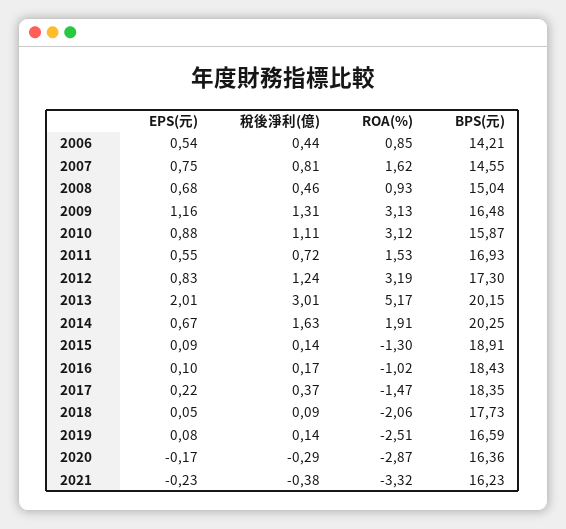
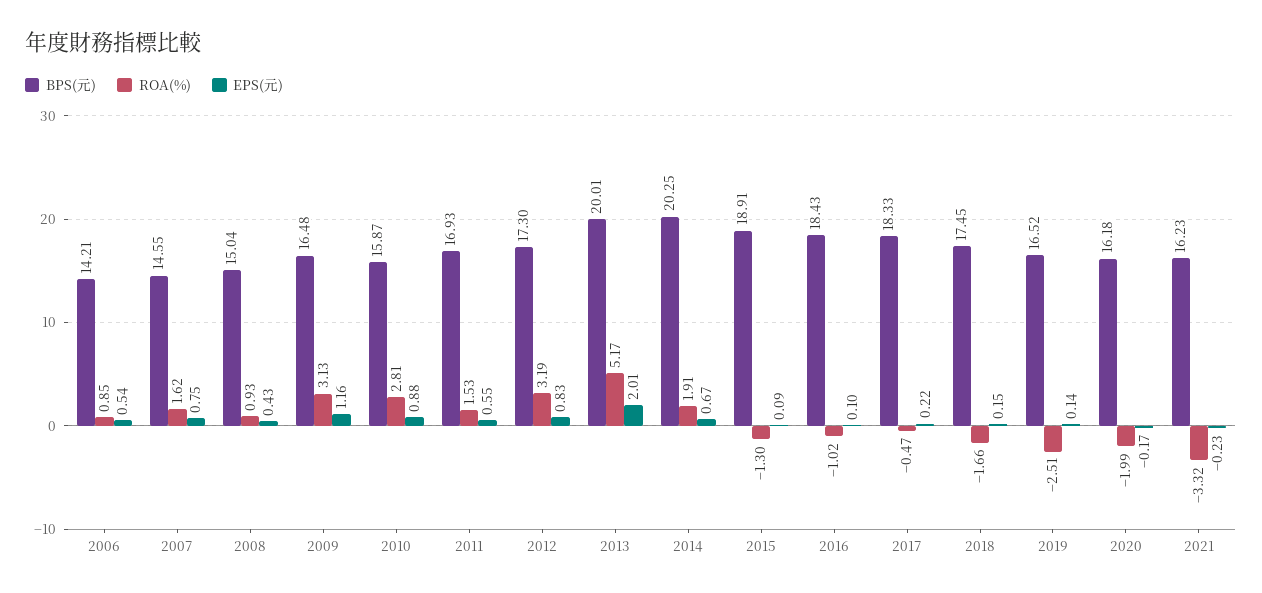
稅後淨利(億), 2006: 0.44 -> none
稅後淨利(億), 2007: 0.81 -> none
EPS(元), 2008: 0.68 -> 0.43
稅後淨利(億), 2008: 0.46 -> none
稅後淨利(億), 2009: 1.31 -> none
稅後淨利(億), 2010: 1.11 -> none
ROA(%), 2010: 3.12 -> 2.81
稅後淨利(億), 2011: 0.72 -> none
稅後淨利(億), 2012: 1.24 -> none
稅後淨利(億), 2013: 3.01 -> none
BPS(元), 2013: 20.15 -> 20.01
稅後淨利(億), 2014: 1.63 -> none
稅後淨利(億), 2015: 0.14 -> none
稅後淨利(億), 2016: 0.17 -> none
稅後淨利(億), 2017: 0.37 -> none
ROA(%), 2017: -1.47 -> -0.47
BPS(元), 2017: 18.35 -> 18.33
EPS(元), 2018: 0.05 -> 0.15
稅後淨利(億), 2018: 0.09 -> none
ROA(%), 2018: -2.06 -> -1.66
BPS(元), 2018: 17.73 -> 17.45
EPS(元), 2019: 0.08 -> 0.14
稅後淨利(億), 2019: 0.14 -> none
BPS(元), 2019: 16.59 -> 16.52
稅後淨利(億), 2020: -0.29 -> none
ROA(%), 2020: -2.87 -> -1.99
BPS(元), 2020: 16.36 -> 16.18
稅後淨利(億), 2021: -0.38 -> none

